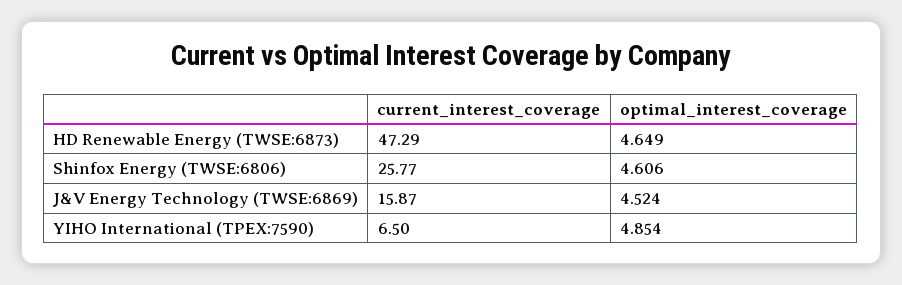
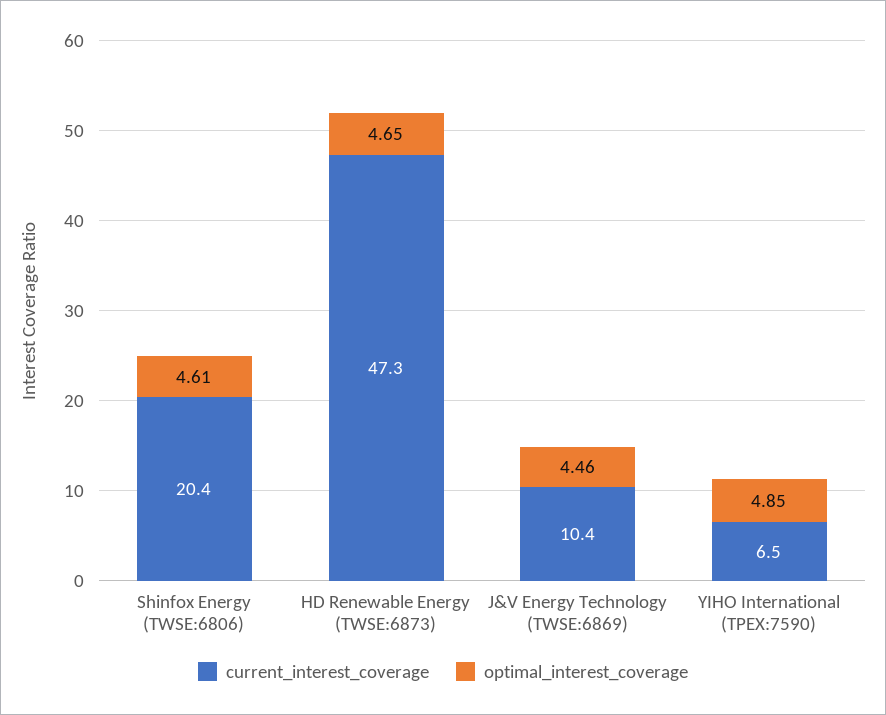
current_interest_coverage, Shinfox Energy (TWSE:6806): 25.77 -> 20.4
current_interest_coverage, J&V Energy Technology (TWSE:6869): 15.87 -> 10.4
optimal_interest_coverage, J&V Energy Technology (TWSE:6869): 4.524 -> 4.46

